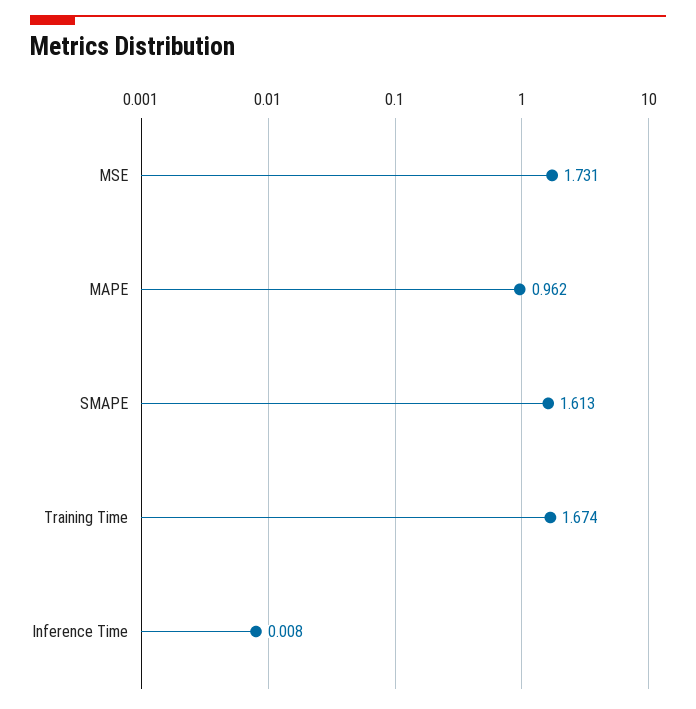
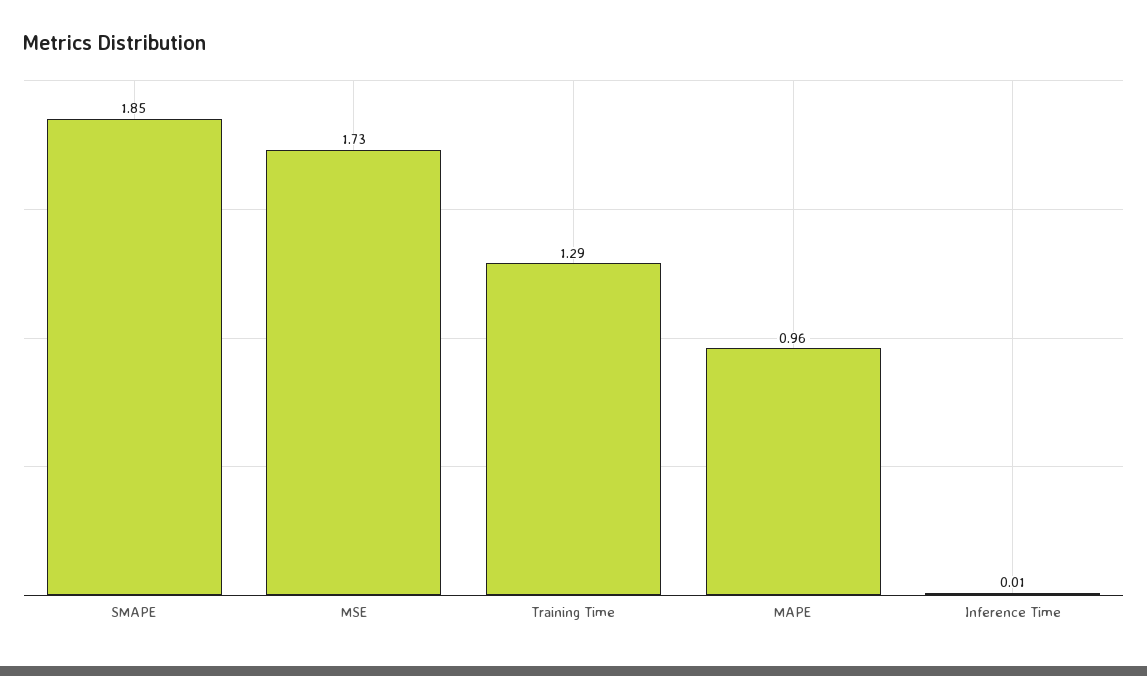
SMAPE: 1.613 -> 1.85
Training Time: 1.674 -> 1.29

